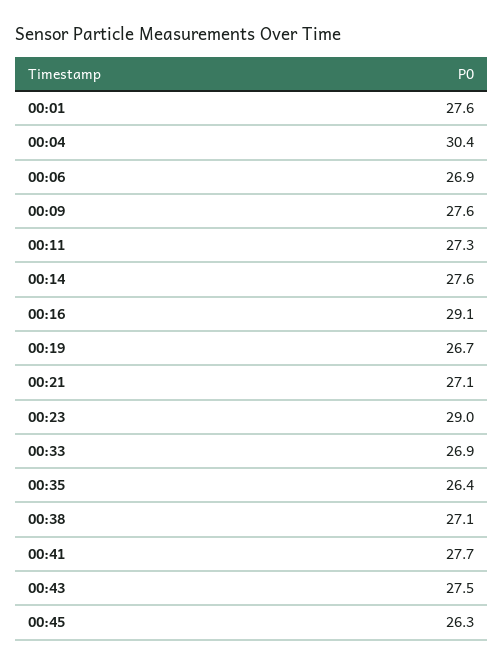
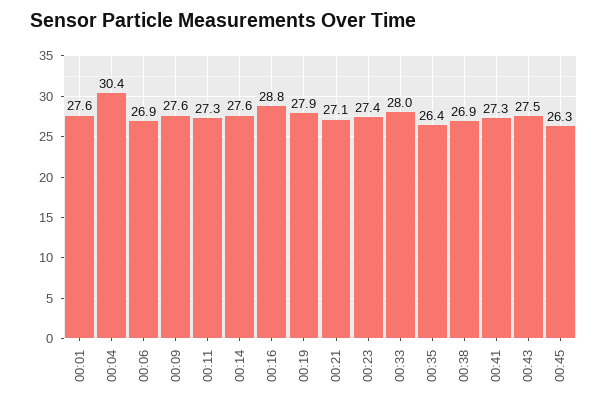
00:16: 29.1 -> 28.8
00:19: 26.7 -> 27.9
00:23: 29 -> 27.4
00:33: 26.9 -> 28
00:38: 27.1 -> 26.9
00:41: 27.7 -> 27.3

